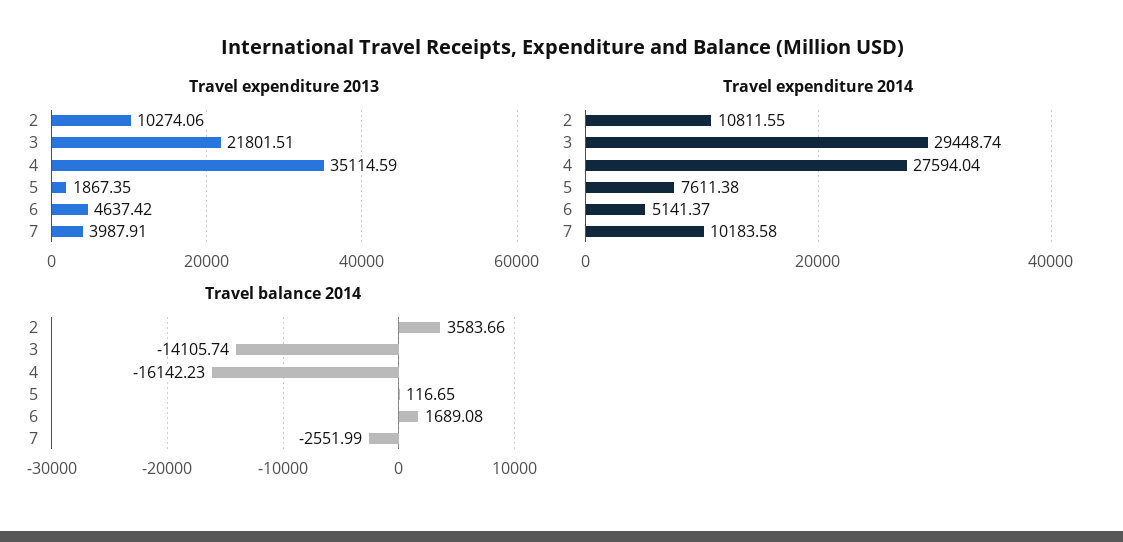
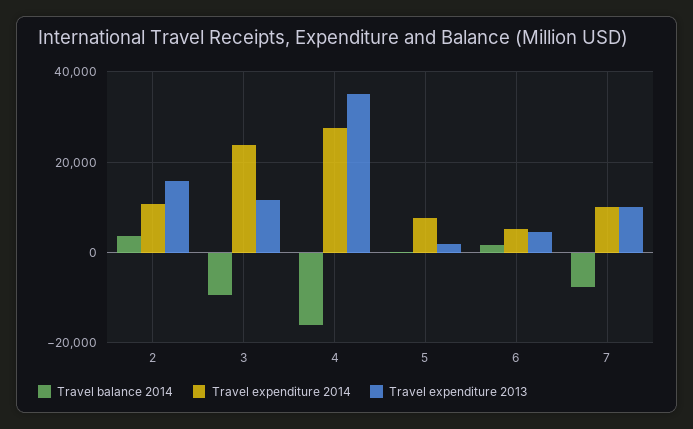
Travel expenditure 2013, 2: 10274.06 -> 16000
Travel expenditure 2013, 3: 21801.51 -> 12000
Travel expenditure 2013, 7: 3987.91 -> 10000
Travel expenditure 2014, 3: 29448.74 -> 24000
Travel balance 2014, 3: -14105.74 -> -10000
Travel balance 2014, 7: -2551.99 -> -8000

